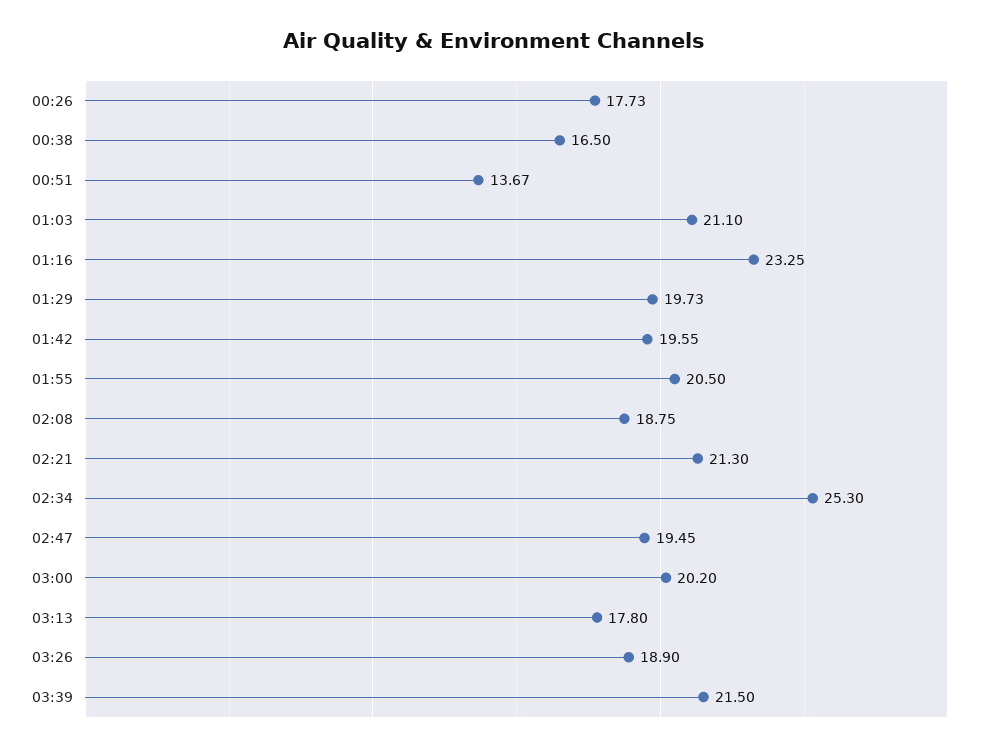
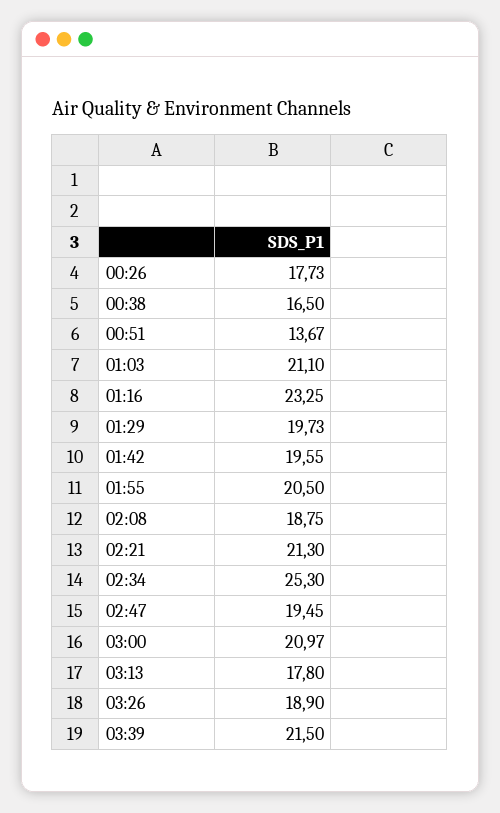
03:00: 20.2 -> 20.97

